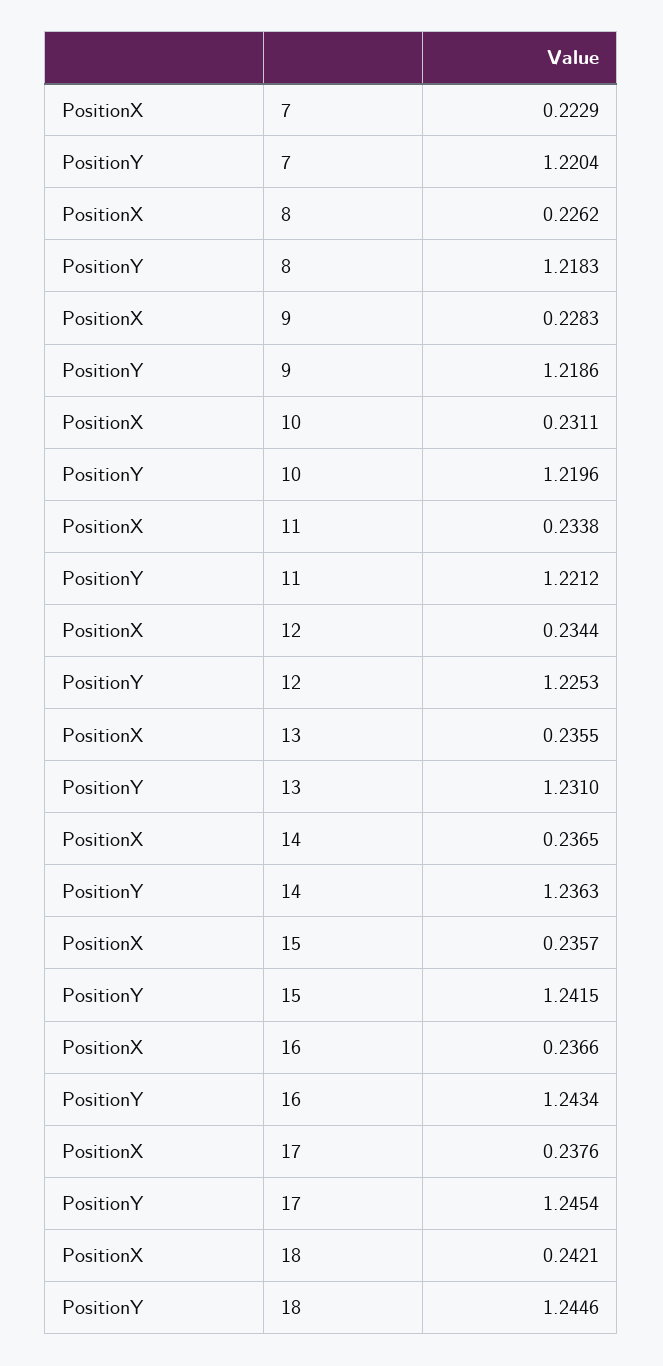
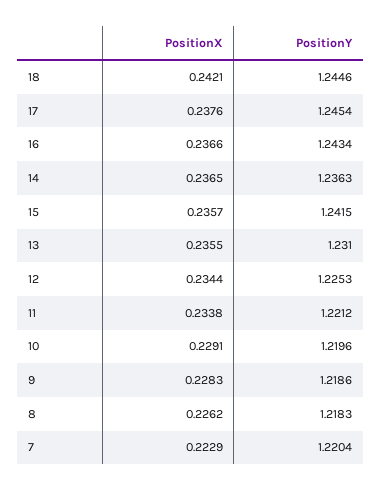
PositionX, 10: 0.2311 -> 0.2291

